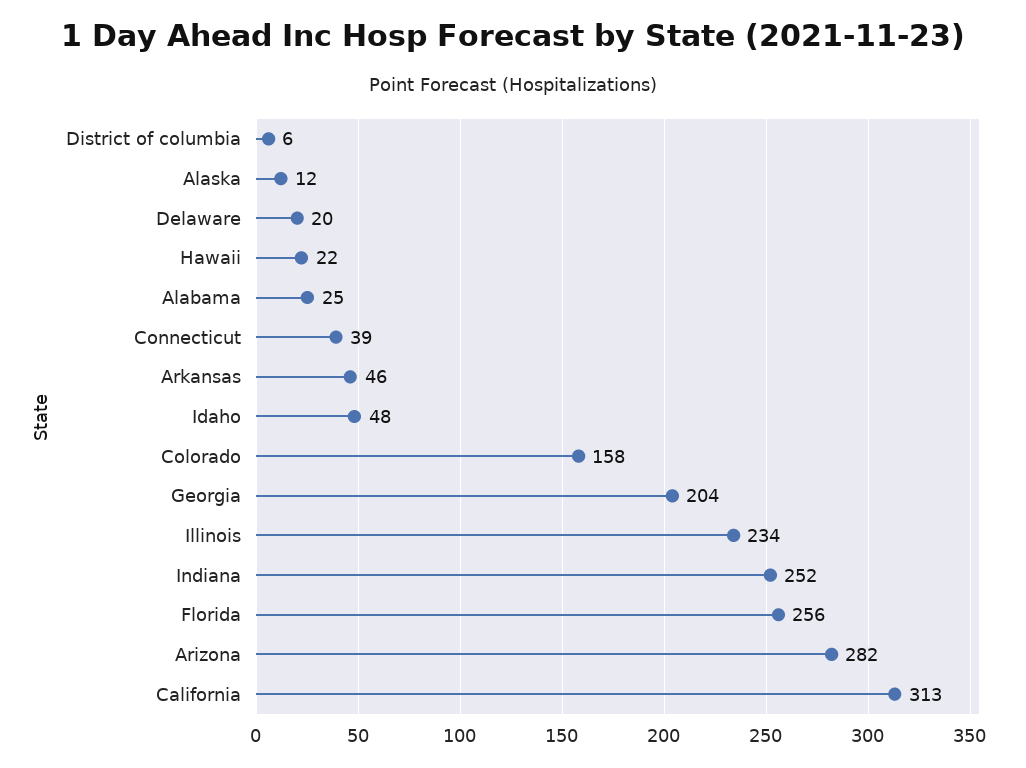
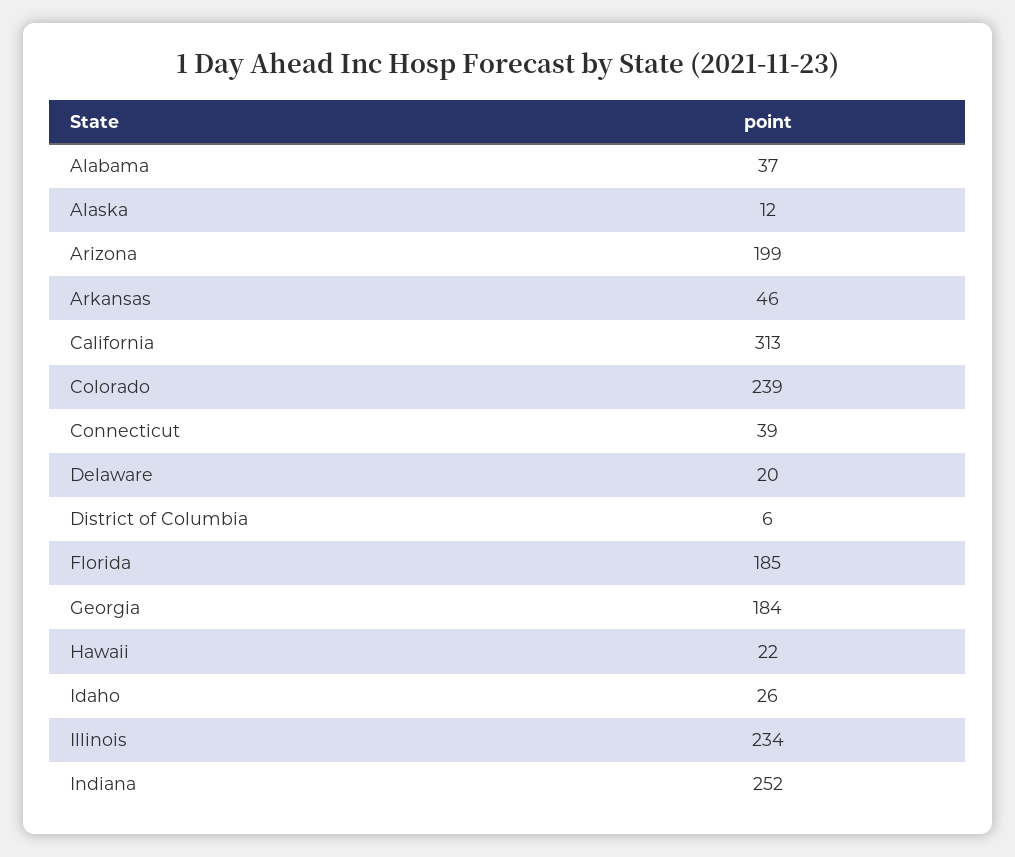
Alabama: 25 -> 37
Idaho: 48 -> 26
Colorado: 158 -> 239
Georgia: 204 -> 184
Florida: 256 -> 185
Arizona: 282 -> 199

